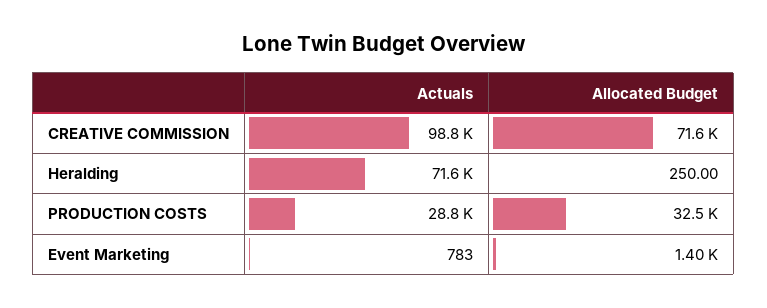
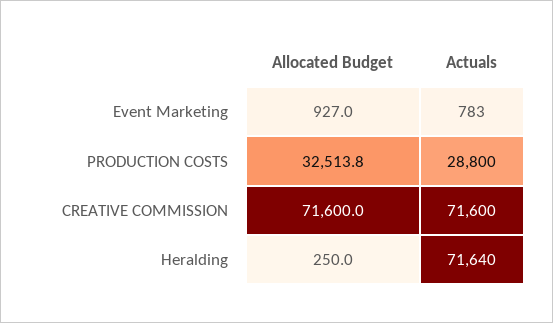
Actuals, CREATIVE COMMISSION: 98800 -> 71600
Allocated Budget, Event Marketing: 1400 -> 927

